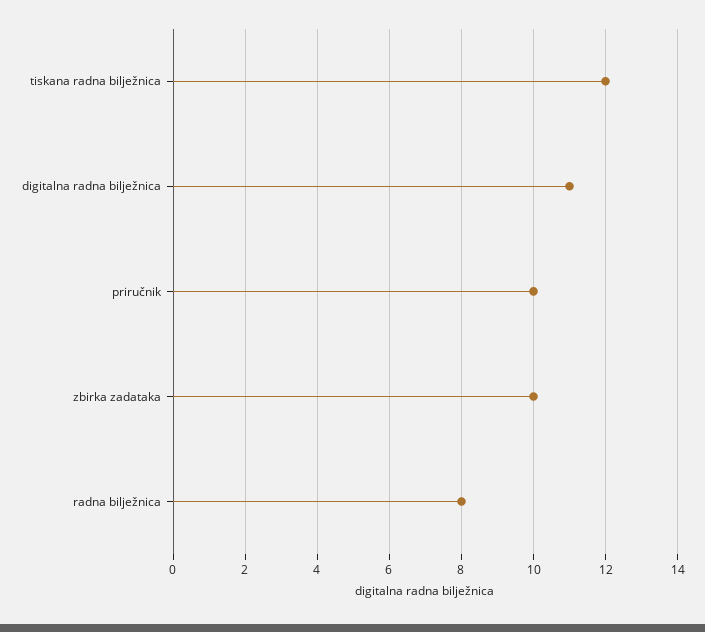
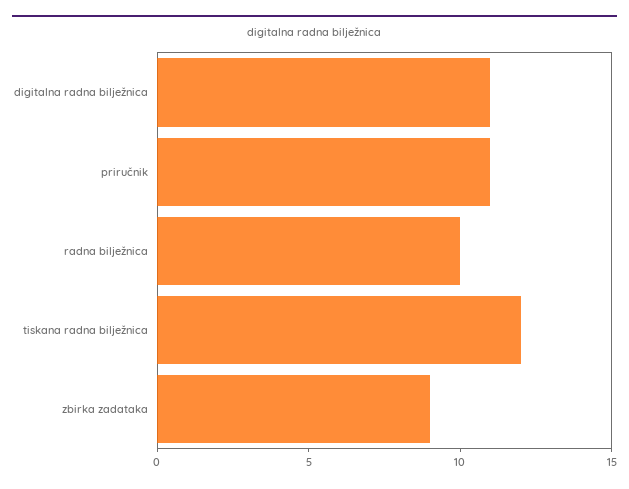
priručnik: 10 -> 11
zbirka zadataka: 10 -> 9
radna bilježnica: 8 -> 10

